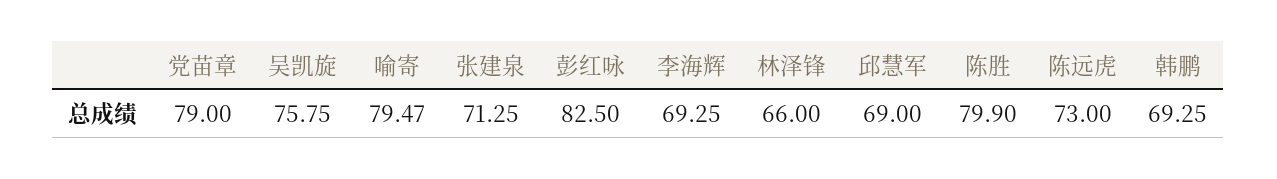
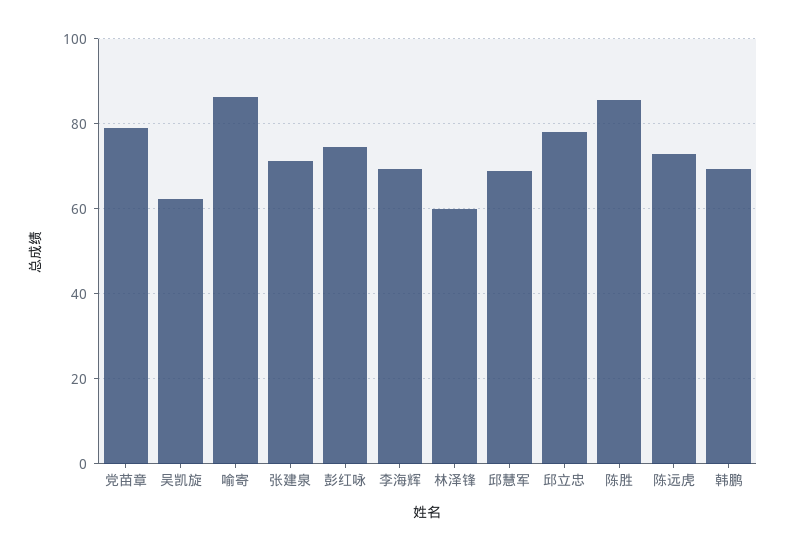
吴凯旋: 75.75 -> 62
喻寄: 79.47 -> 86
彭红咏: 82.5 -> 74
林泽锋: 66 -> 60
陈胜: 79.9 -> 86
邱立忠: none -> 78

